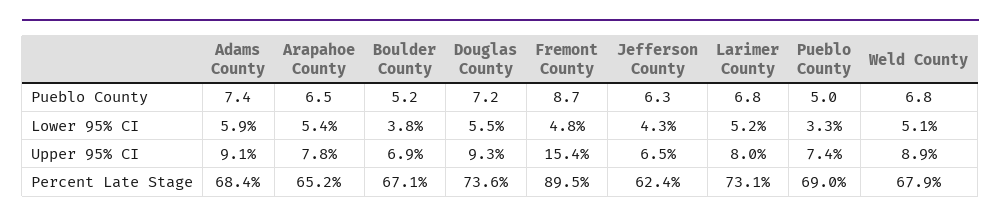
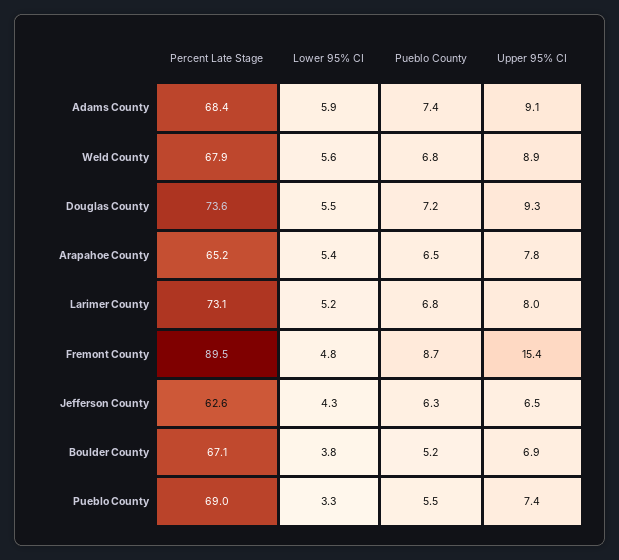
Pueblo County, Pueblo County: 5 -> 5.5
Weld County, Lower 95% CI: 5.1 -> 5.6
Jefferson County, Percent Late Stage: 62.4 -> 62.6

